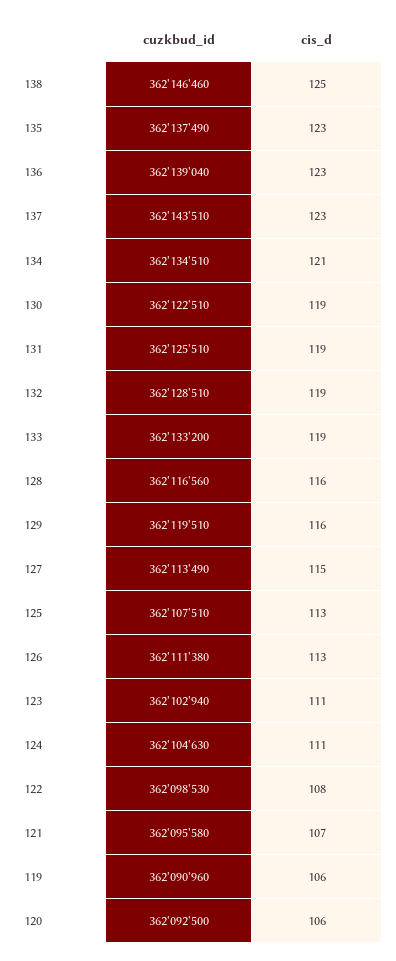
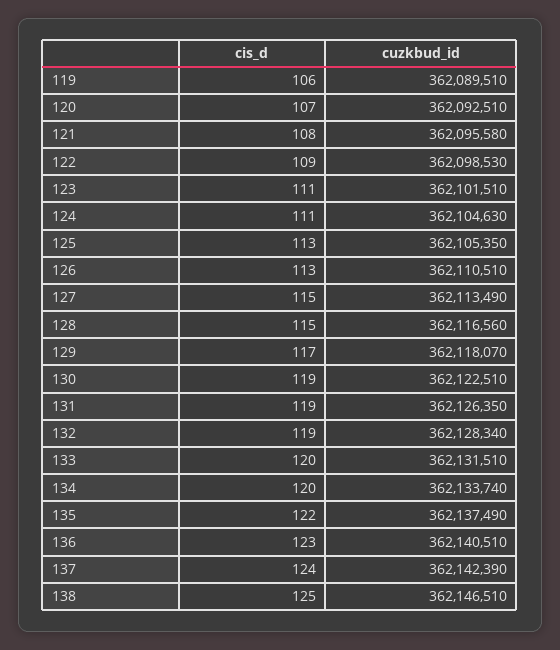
cuzkbud_id, 138: 362146460 -> 362146510
cis_d, 135: 123 -> 122
cuzkbud_id, 136: 362139040 -> 362140510
cuzkbud_id, 137: 362143510 -> 362142390
cis_d, 137: 123 -> 124
cuzkbud_id, 134: 362134510 -> 362133740
cis_d, 134: 121 -> 120
cuzkbud_id, 131: 362125510 -> 362126350
cuzkbud_id, 132: 362128510 -> 362128340
cuzkbud_id, 133: 362133200 -> 362131510
cis_d, 133: 119 -> 120
cis_d, 128: 116 -> 115
cuzkbud_id, 129: 362119510 -> 362118070
cis_d, 129: 116 -> 117
cuzkbud_id, 125: 362107510 -> 362105350
cuzkbud_id, 126: 362111380 -> 362110510
cuzkbud_id, 123: 362102940 -> 362101510
cis_d, 122: 108 -> 109
cis_d, 121: 107 -> 108
cuzkbud_id, 119: 362090960 -> 362089510
cuzkbud_id, 120: 362092500 -> 362092510
cis_d, 120: 106 -> 107

